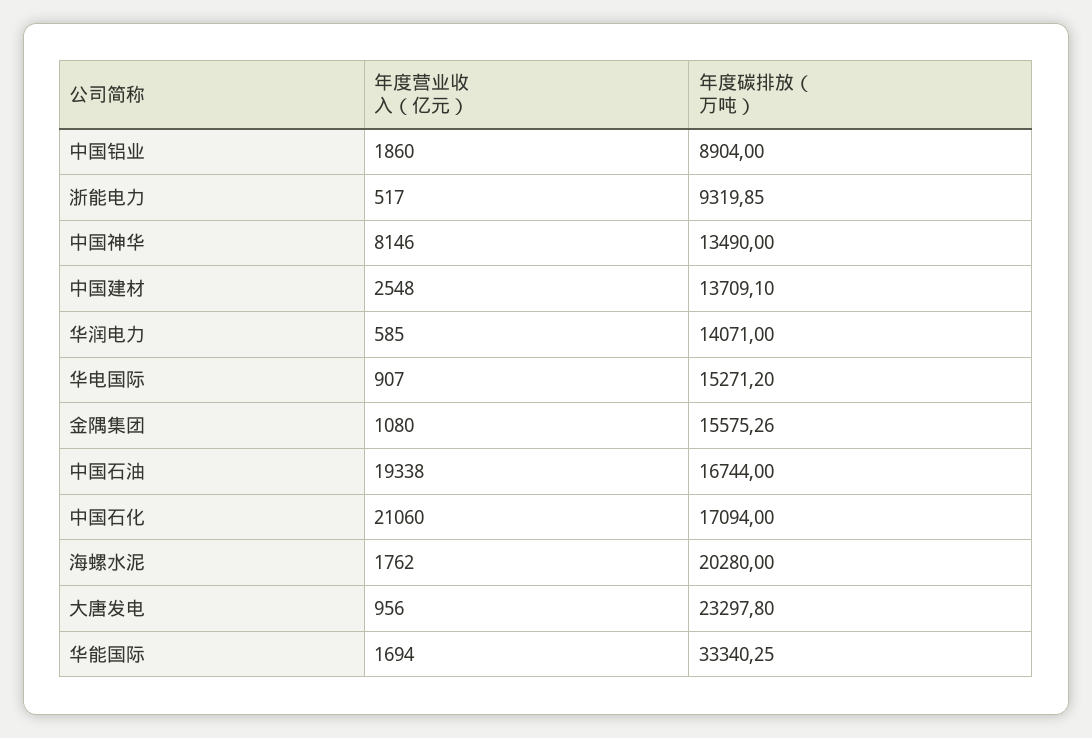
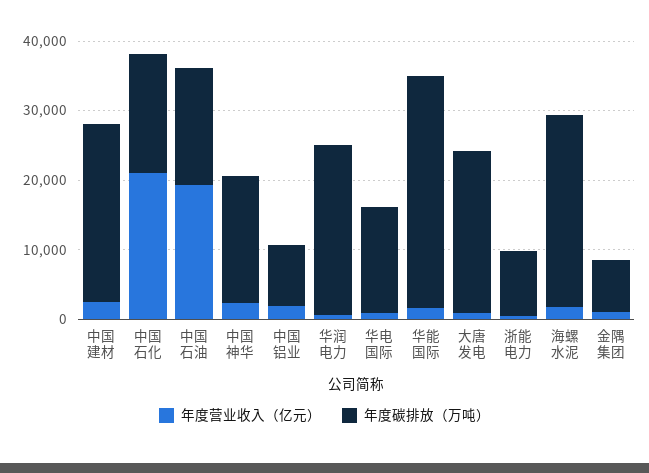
年度营业收入（亿元）, 中国神华: 8146 -> 2000
年度碳排放（万吨）, 中国神华: 13490 -> 18000
年度碳排放（万吨）, 中国建材: 13709.1 -> 26000
年度碳排放（万吨）, 华润电力: 14071 -> 24000
年度碳排放（万吨）, 金隅集团: 15575.26 -> 8000
年度碳排放（万吨）, 海螺水泥: 20280 -> 28000

